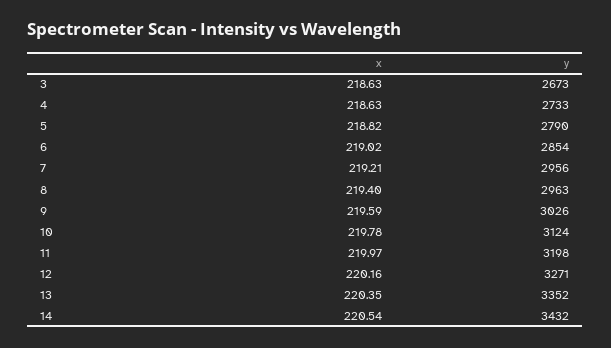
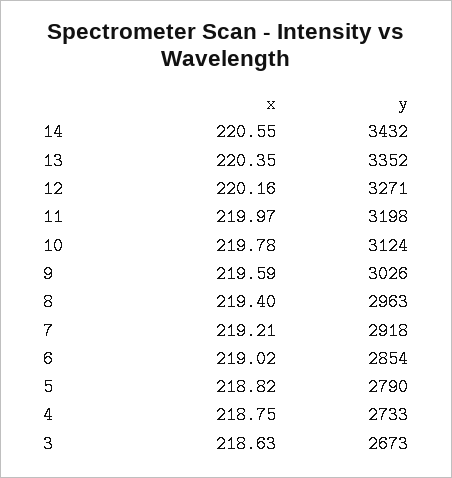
x, 4: 218.63 -> 218.75
y, 7: 2956 -> 2918
x, 14: 220.54 -> 220.55

